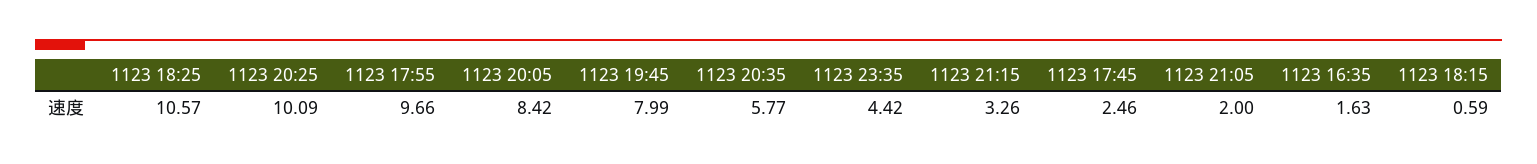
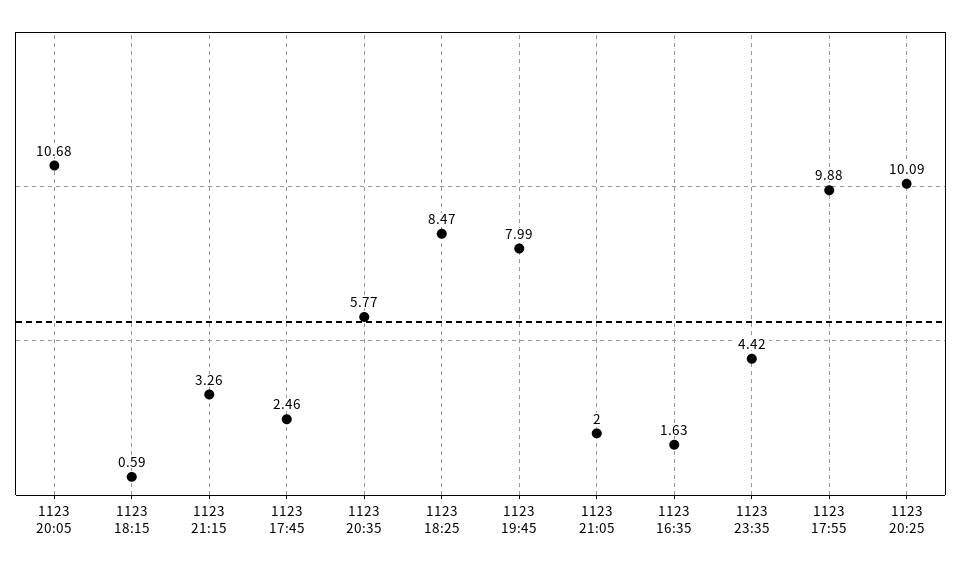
1123 18:25: 10.57 -> 8.47
1123 17:55: 9.66 -> 9.88
1123 20:05: 8.42 -> 10.68

